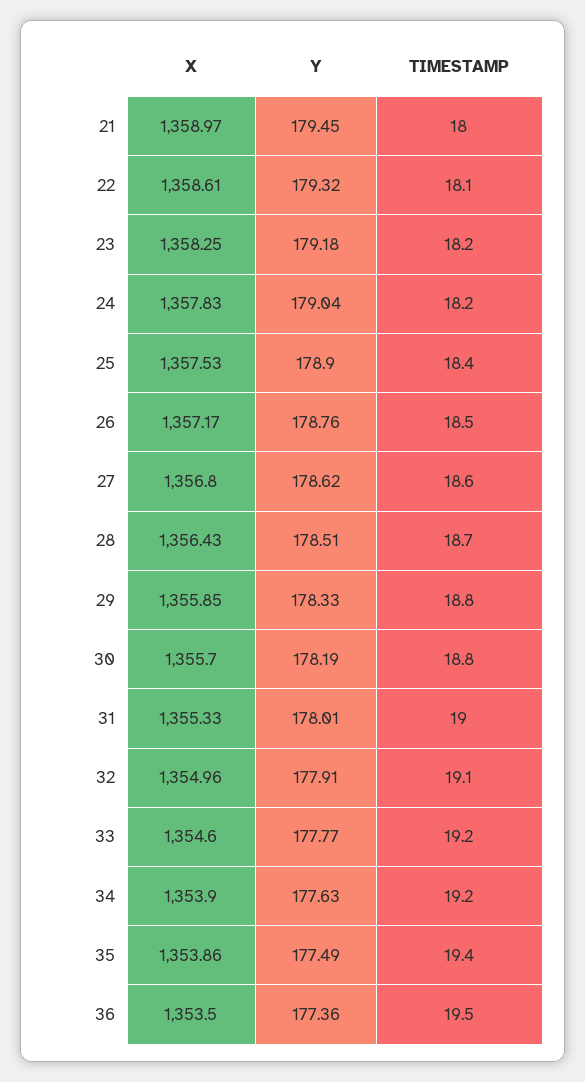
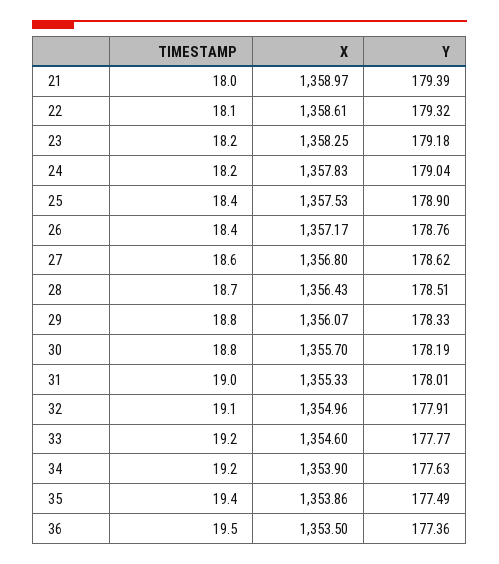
Y, 21: 179.45 -> 179.39
TIMESTAMP, 26: 18.5 -> 18.4
X, 29: 1355.85 -> 1356.07

